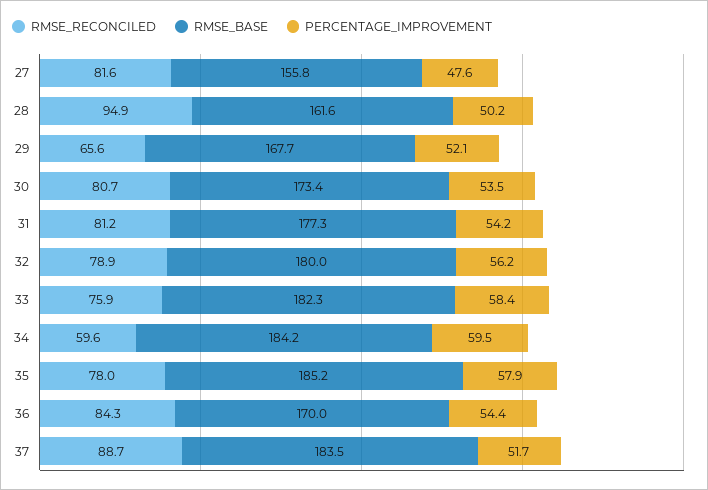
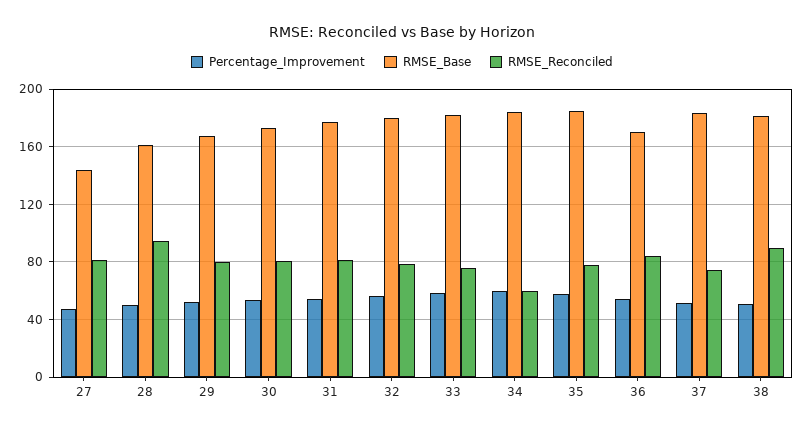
RMSE_BASE, 27: 155.8 -> 145
RMSE_RECONCILED, 29: 65.6 -> 80
RMSE_RECONCILED, 37: 88.7 -> 75
PERCENTAGE_IMPROVEMENT, 38: none -> 50
RMSE_BASE, 38: none -> 180
RMSE_RECONCILED, 38: none -> 90

